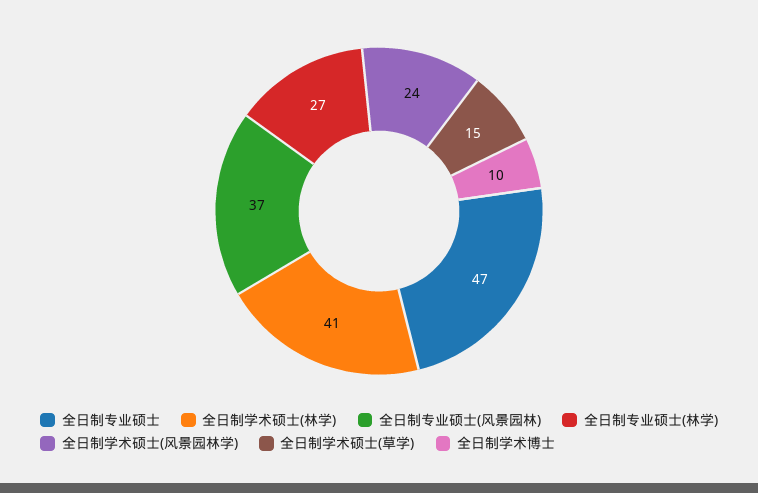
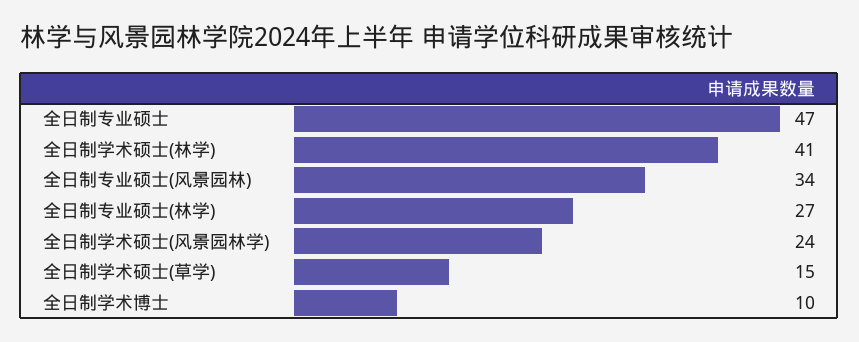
全日制专业硕士(风景园林): 37 -> 34

